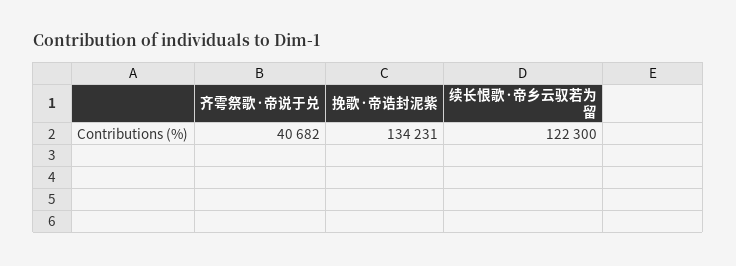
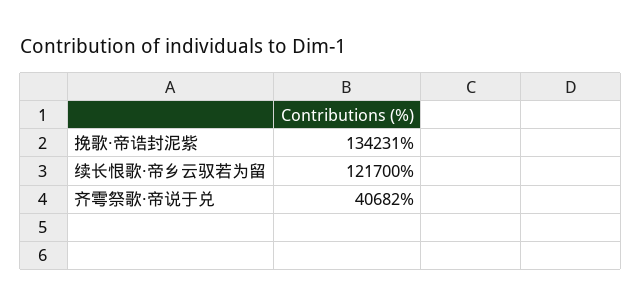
续长恨歌·帝乡云驭若为留: 122300 -> 121700

